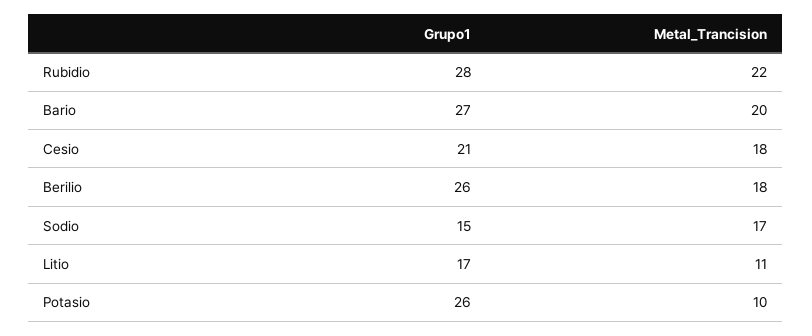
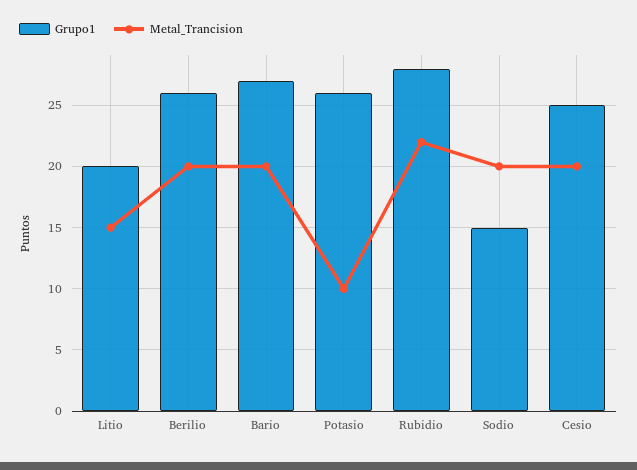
Grupo1, Cesio: 21 -> 25
Metal_Trancision, Cesio: 18 -> 20
Metal_Trancision, Berilio: 18 -> 20
Metal_Trancision, Sodio: 17 -> 20
Grupo1, Litio: 17 -> 20
Metal_Trancision, Litio: 11 -> 15

